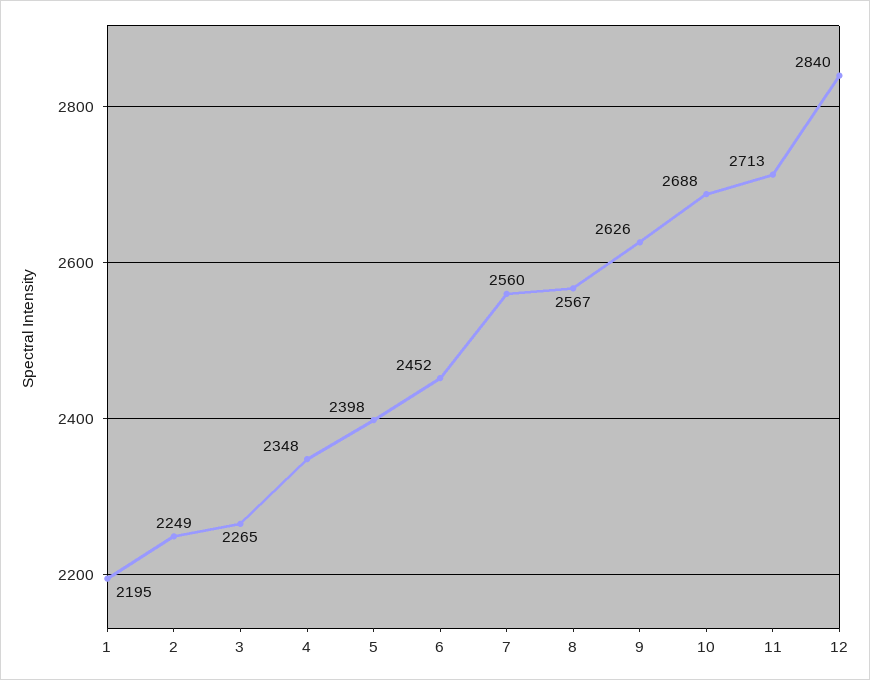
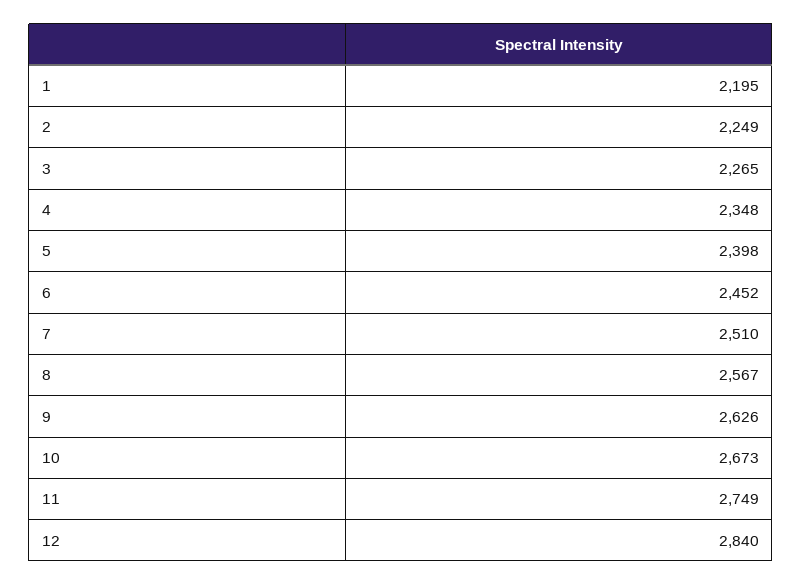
7: 2560 -> 2510
10: 2688 -> 2673
11: 2713 -> 2749

